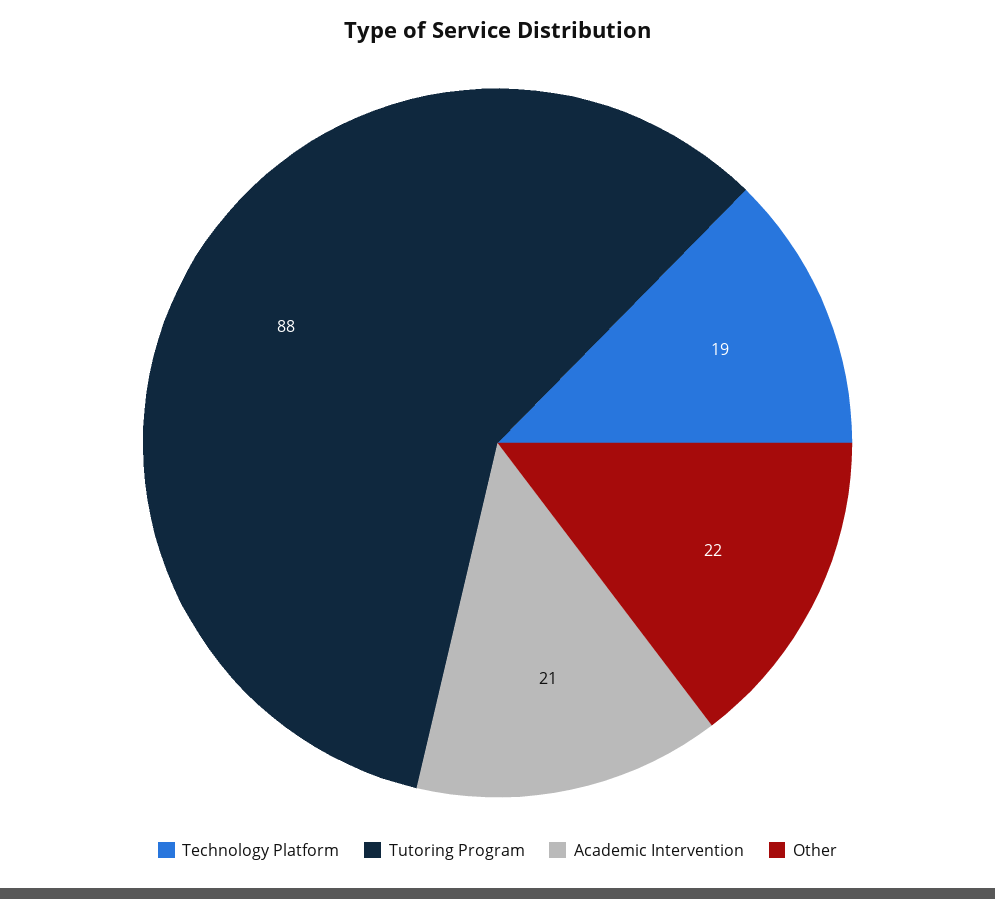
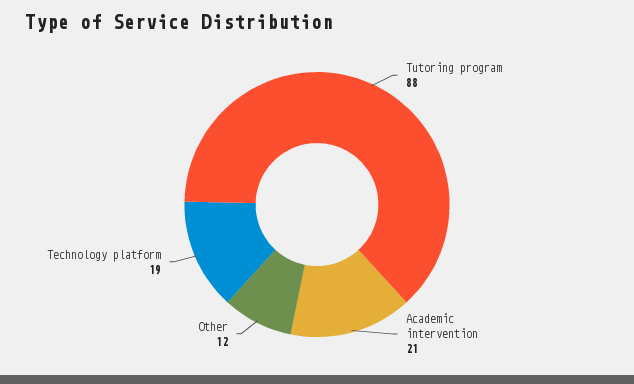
Other: 22 -> 12

